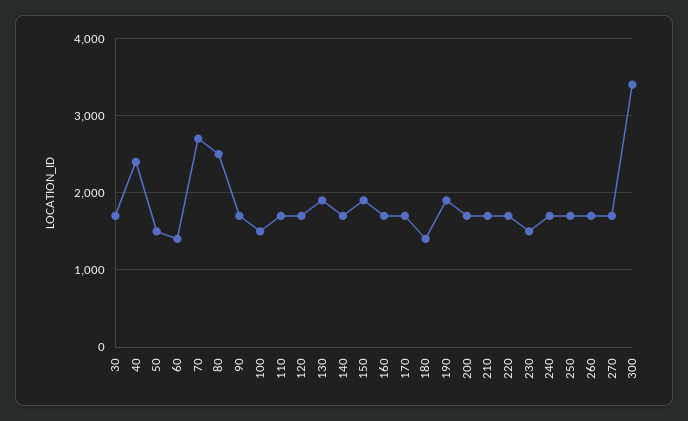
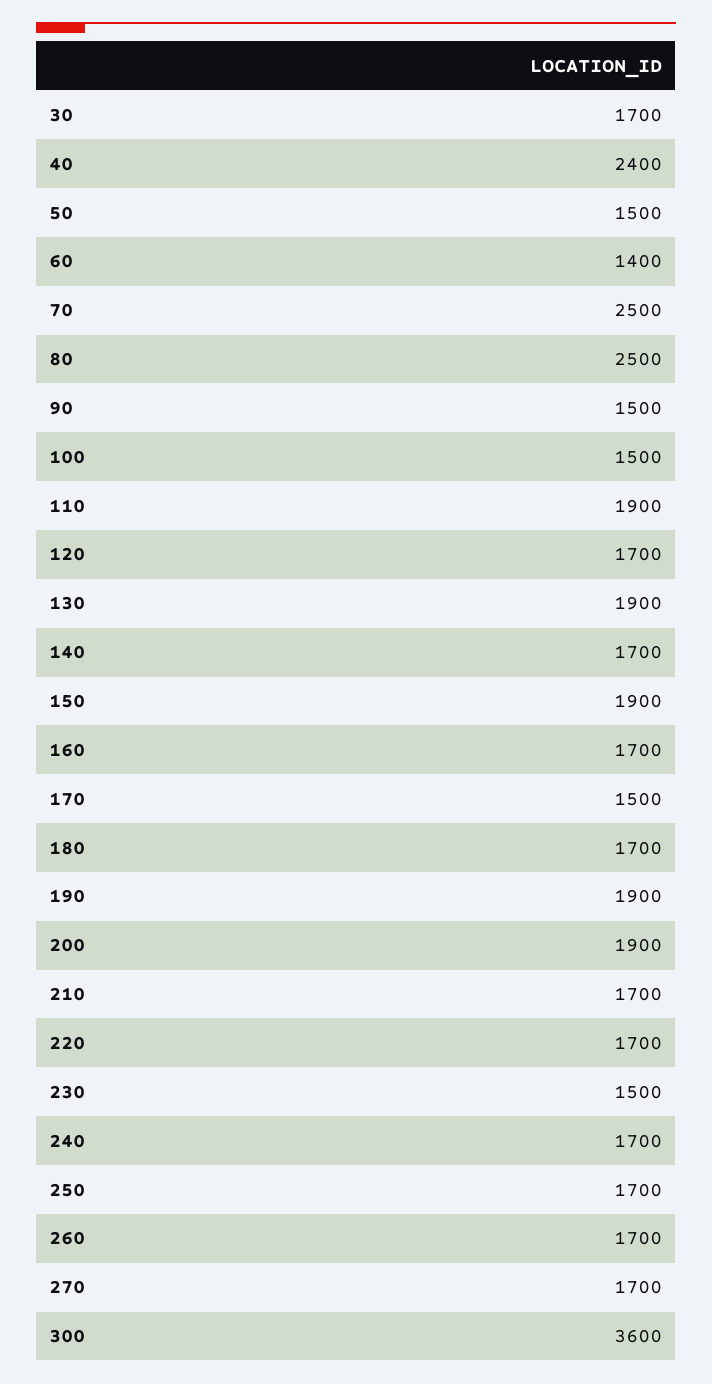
70: 2700 -> 2500
90: 1700 -> 1500
110: 1700 -> 1900
170: 1700 -> 1500
180: 1400 -> 1700
200: 1700 -> 1900
300: 3400 -> 3600

